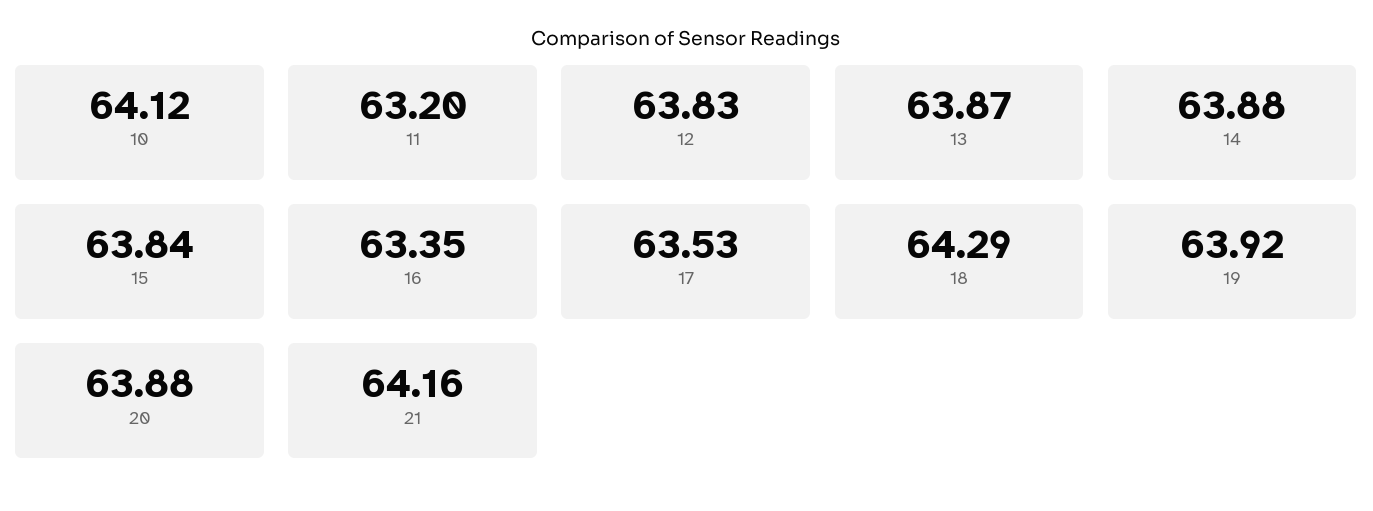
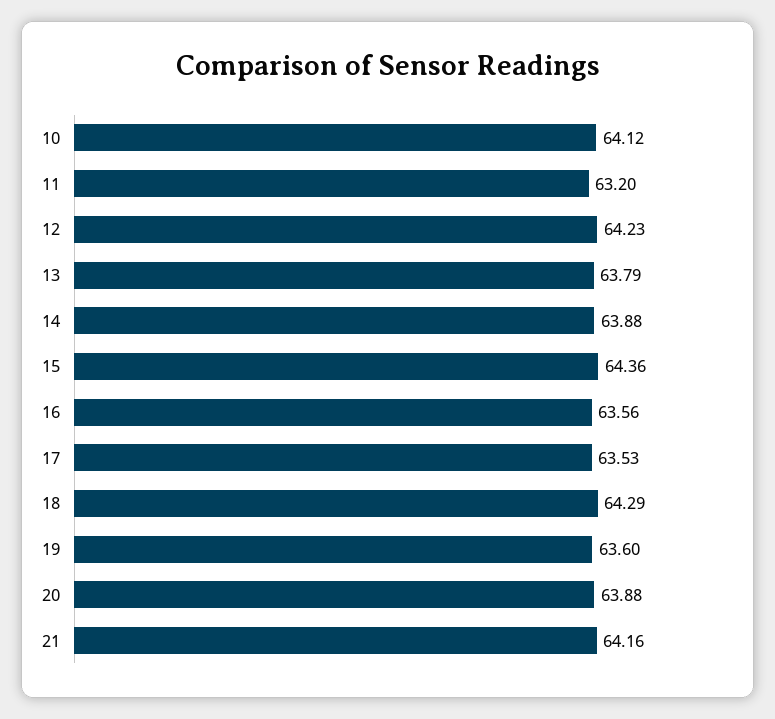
12: 63.83 -> 64.23
13: 63.87 -> 63.79
15: 63.84 -> 64.36
16: 63.35 -> 63.56
19: 63.92 -> 63.6

